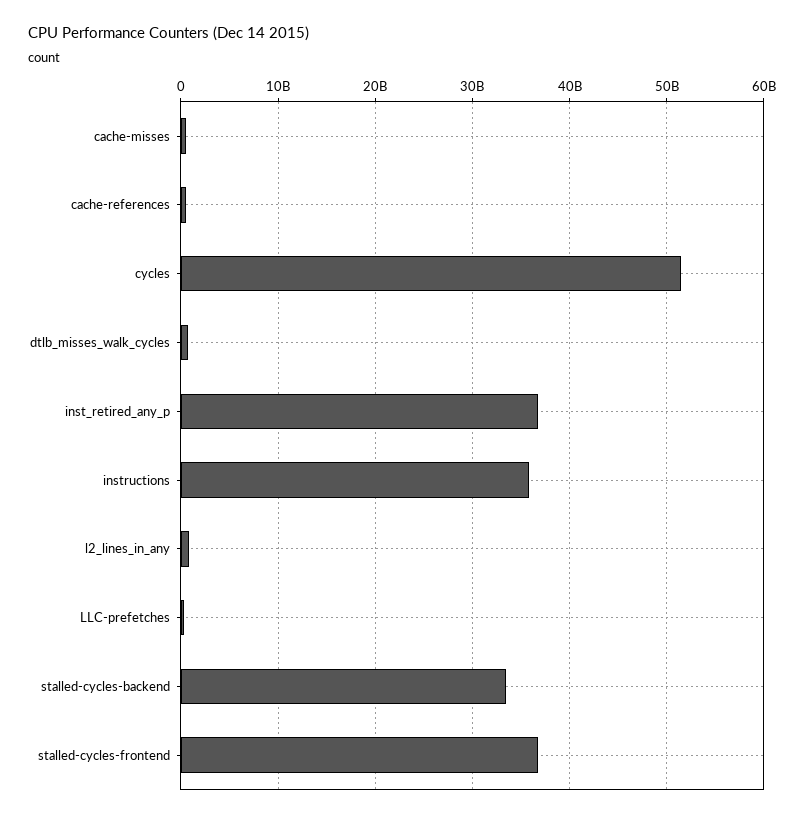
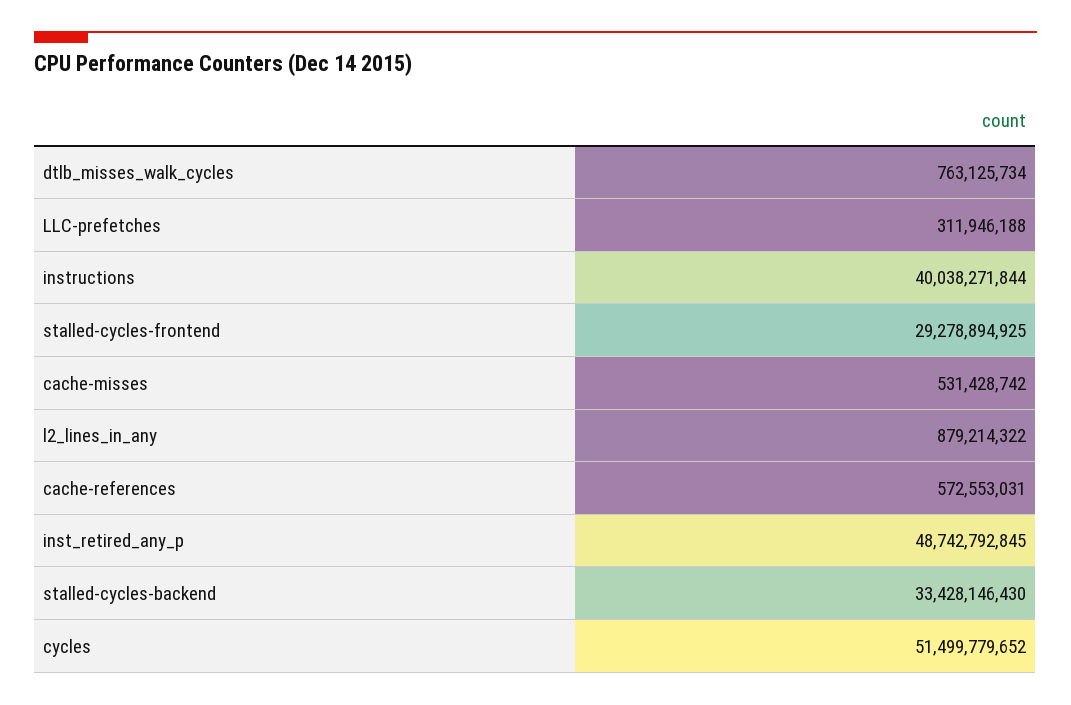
inst_retired_any_p: 37000000000 -> 48742792845
instructions: 36000000000 -> 40038271844
stalled-cycles-frontend: 37000000000 -> 29278894925

